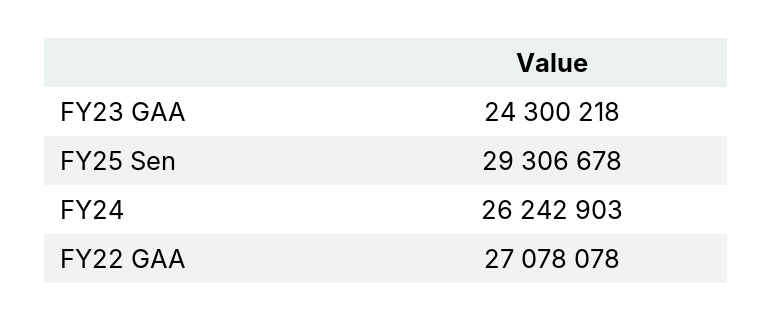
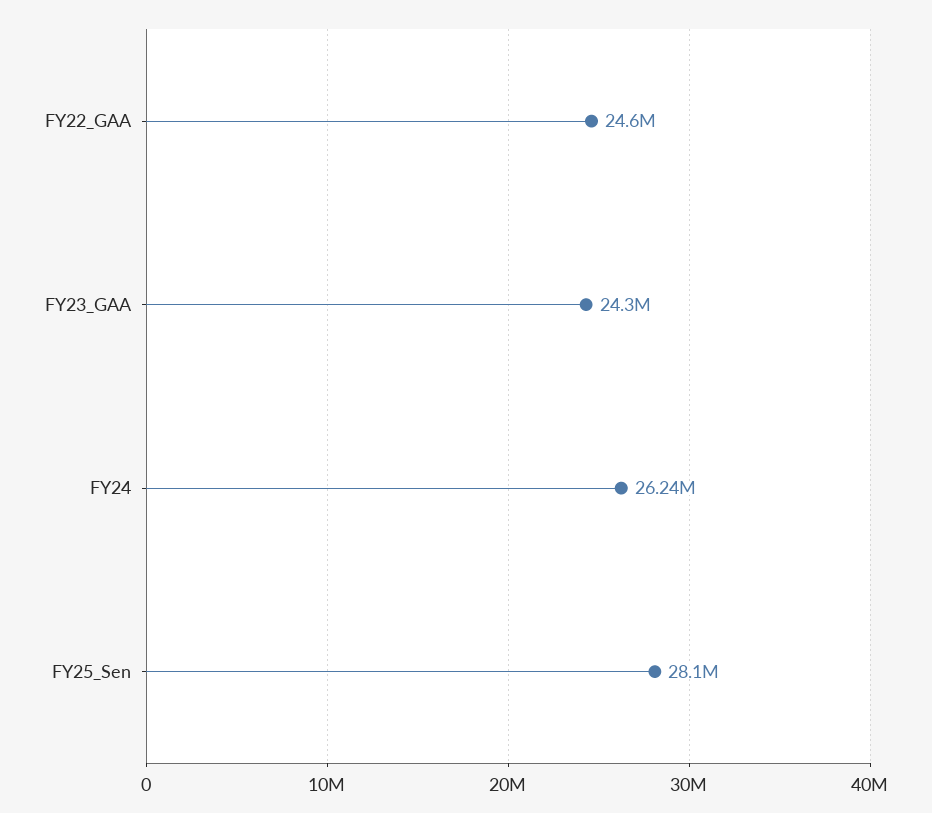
FY25 Sen: 29306678 -> 28100000
FY22 GAA: 27078078 -> 24600000

